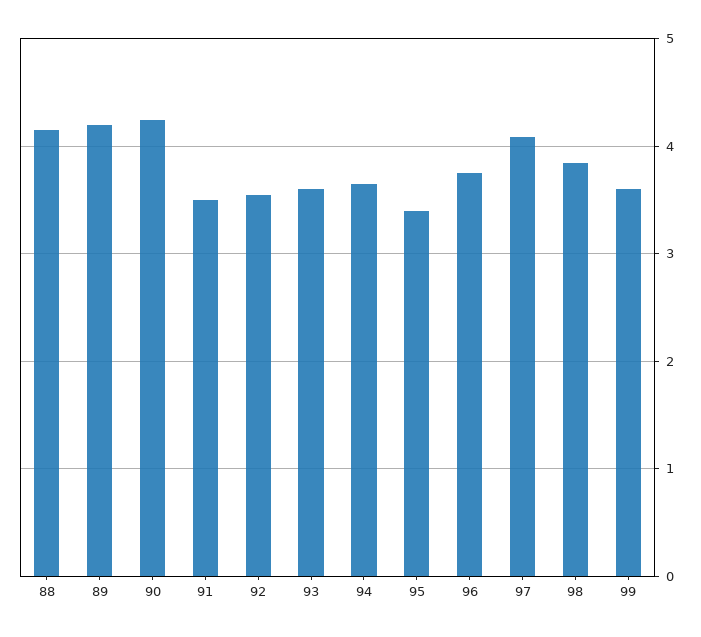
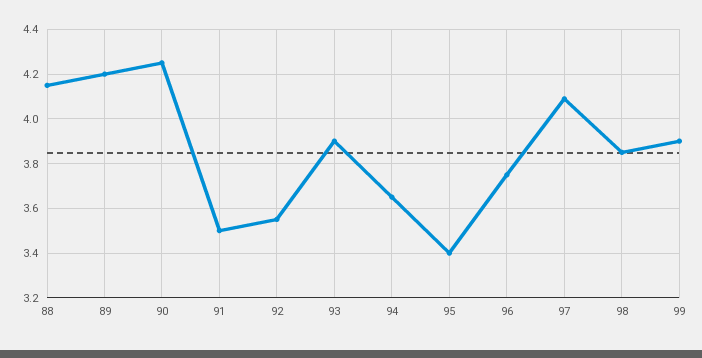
93: 3.6 -> 3.9
99: 3.6 -> 3.9

